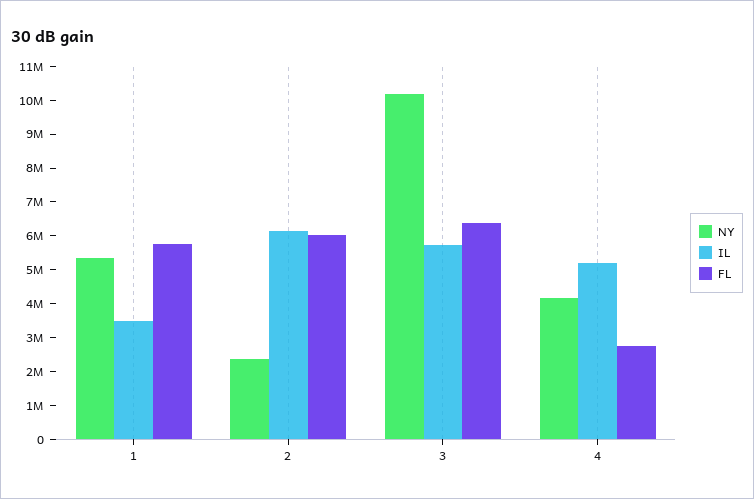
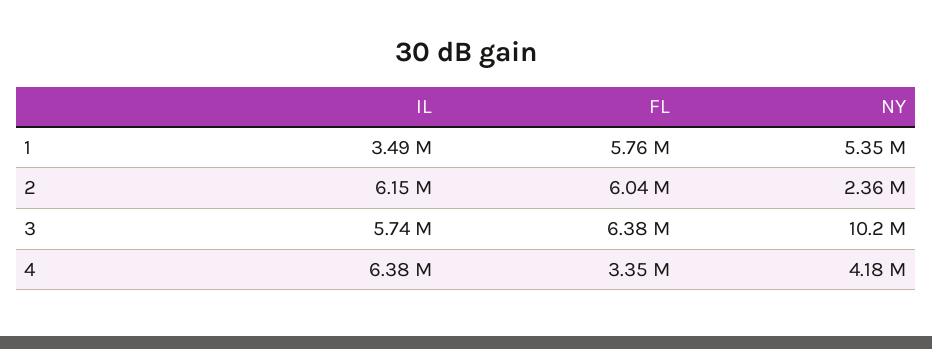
IL, 4: 5250000 -> 6380000
FL, 4: 2750000 -> 3350000

